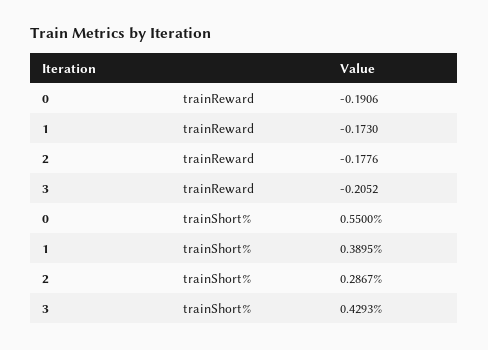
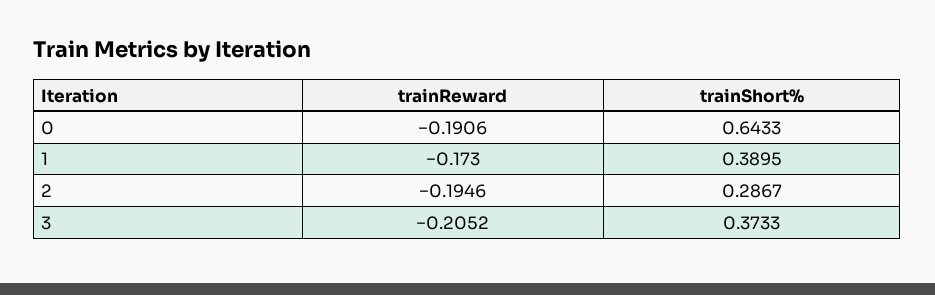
2, trainReward: -0.1776 -> -0.1946
0, trainShort%: 0.55 -> 0.6433
3, trainShort%: 0.4293 -> 0.3733

